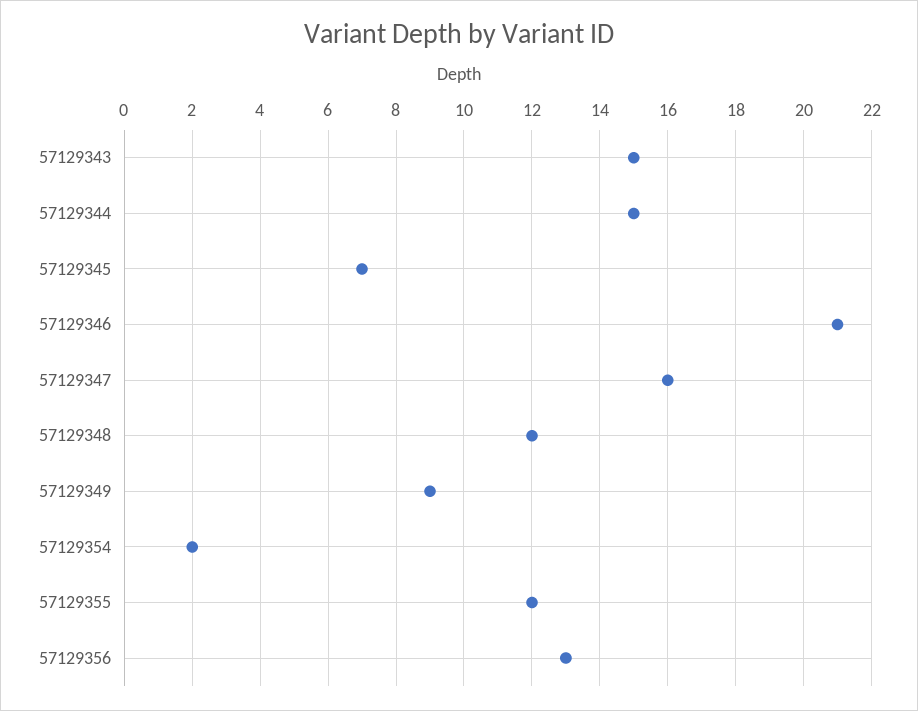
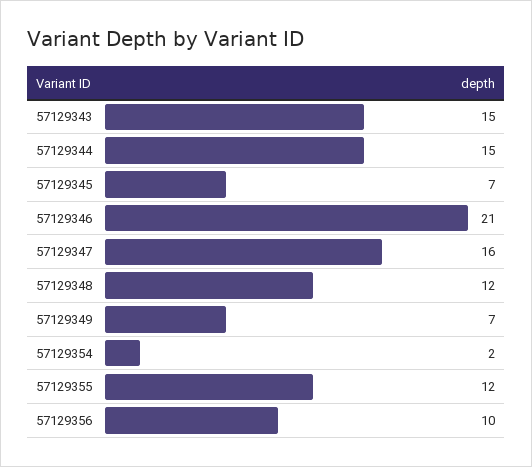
57129349: 9 -> 7
57129356: 13 -> 10

